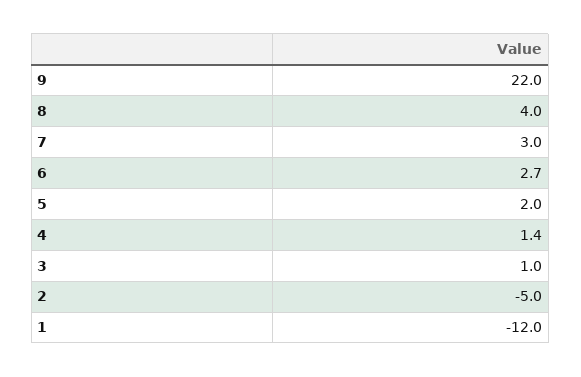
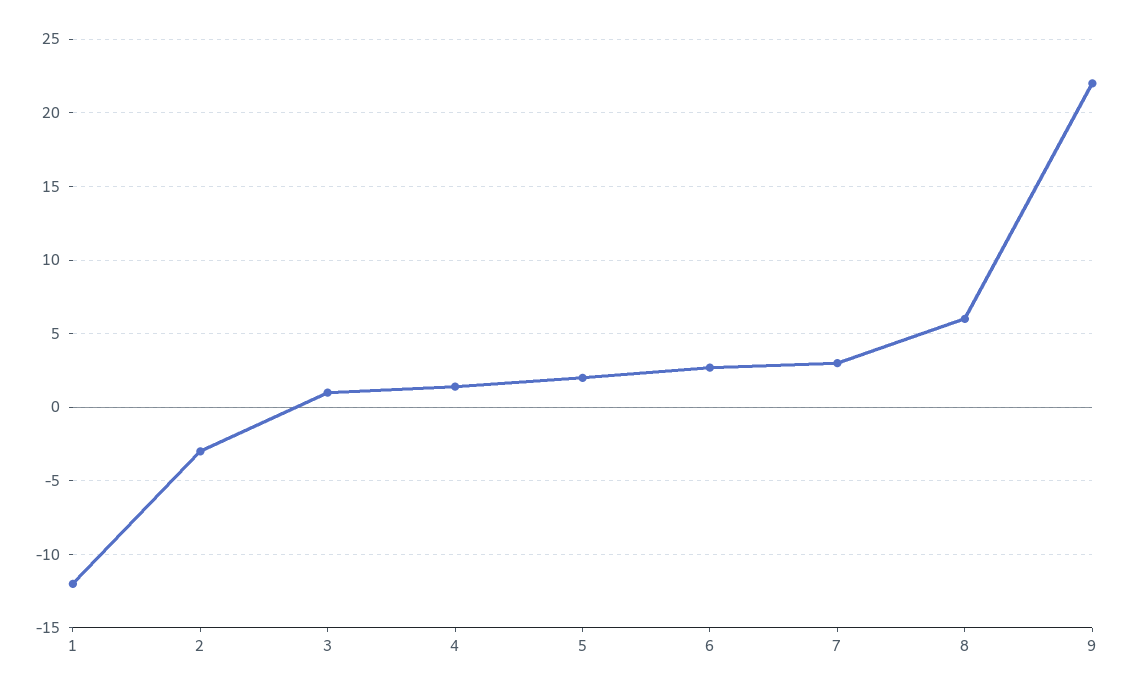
8: 4 -> 6
2: -5 -> -3

